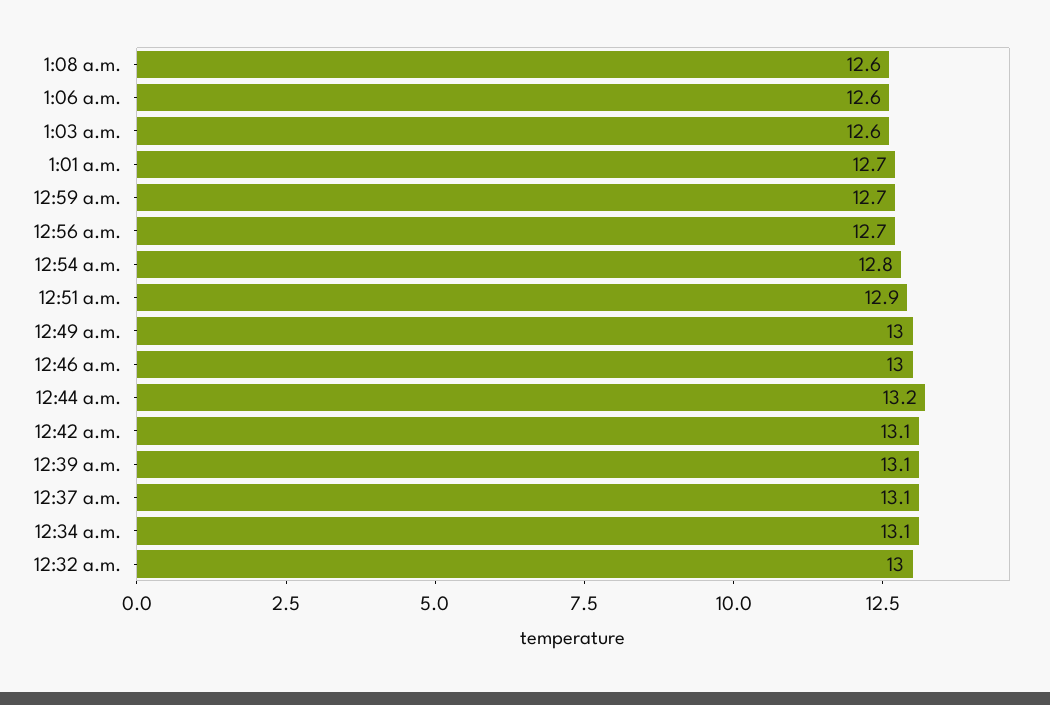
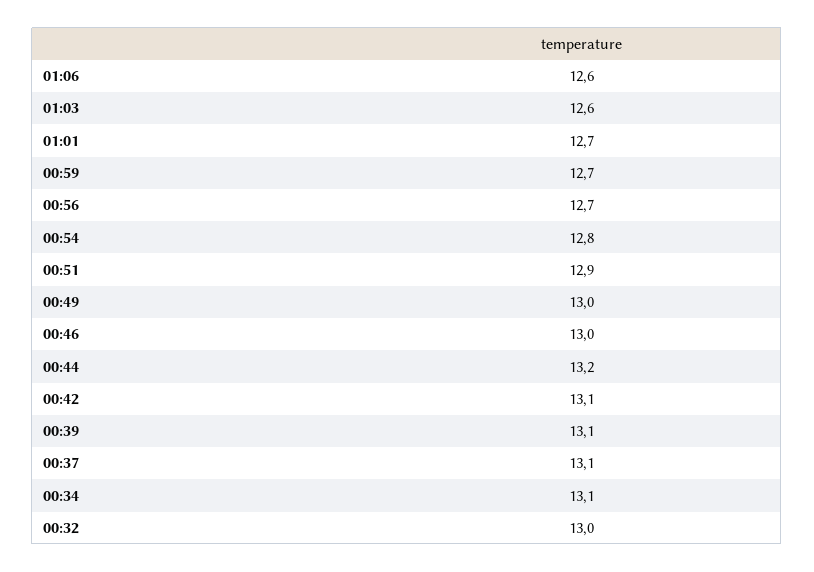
1:08 a.m.: 12.6 -> none

